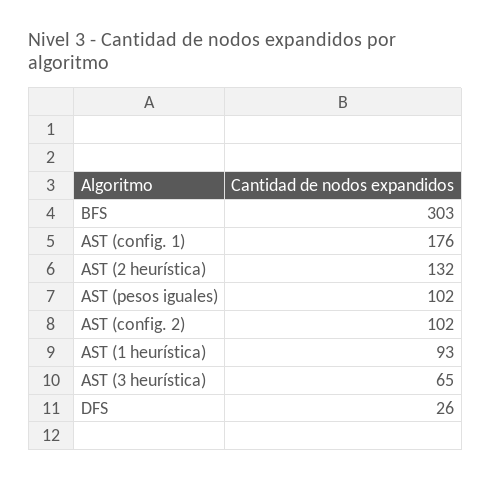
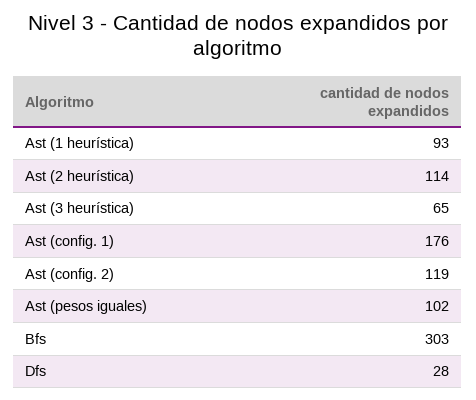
AST (2 heurística): 132 -> 114
AST (config. 2): 102 -> 119
DFS: 26 -> 28

